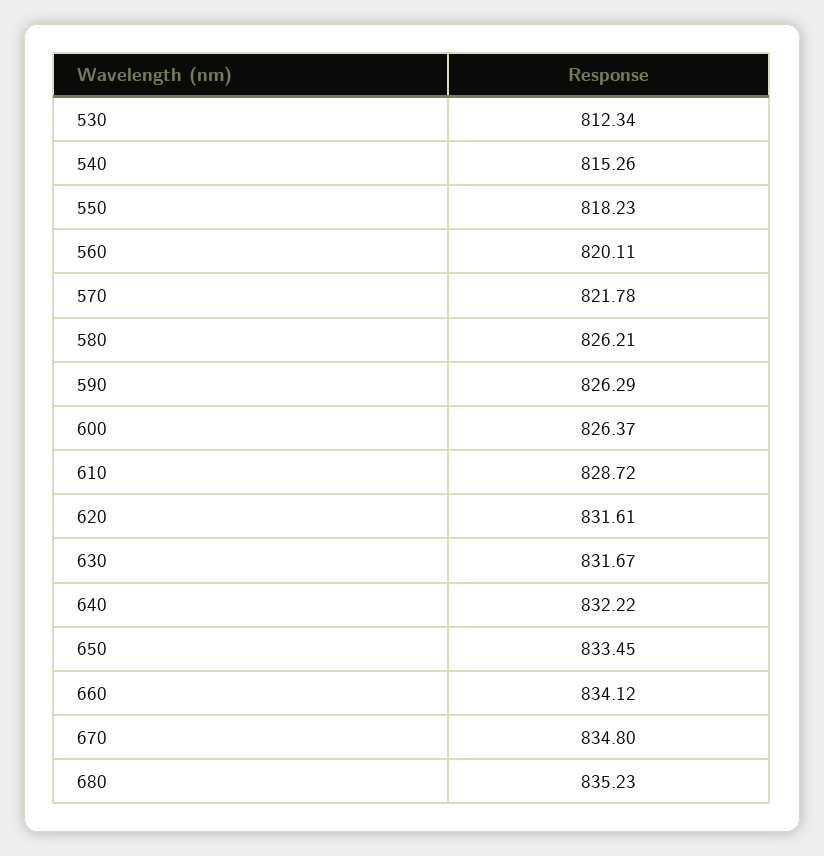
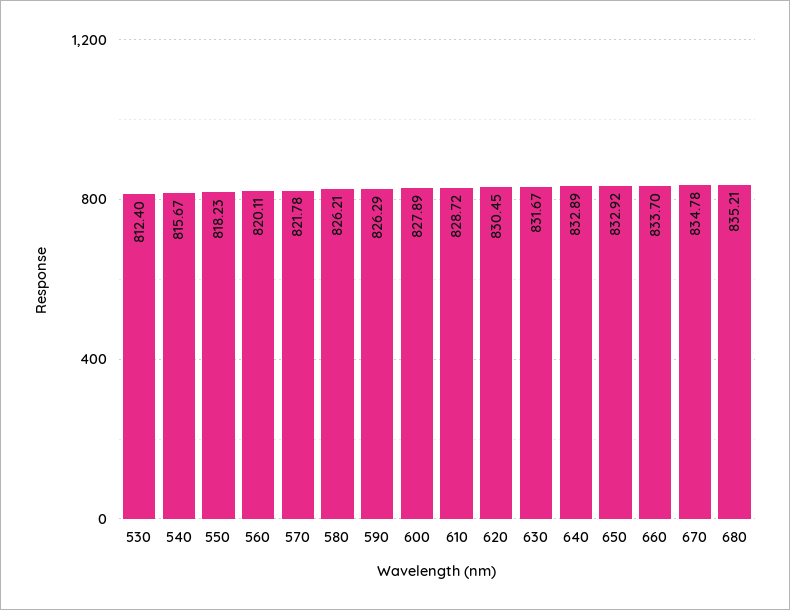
530: 812.34 -> 812.4
540: 815.26 -> 815.67
600: 826.37 -> 827.89
620: 831.61 -> 830.45
640: 832.22 -> 832.89
650: 833.45 -> 832.92
660: 834.12 -> 833.7
670: 834.8 -> 834.78
680: 835.23 -> 835.21

